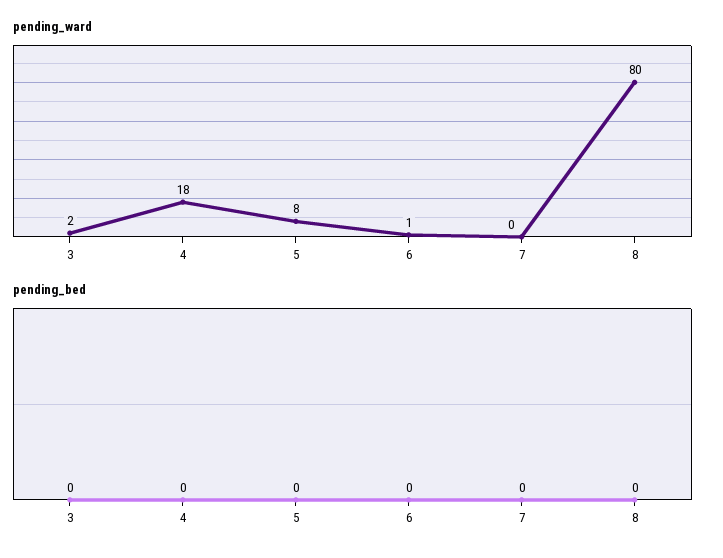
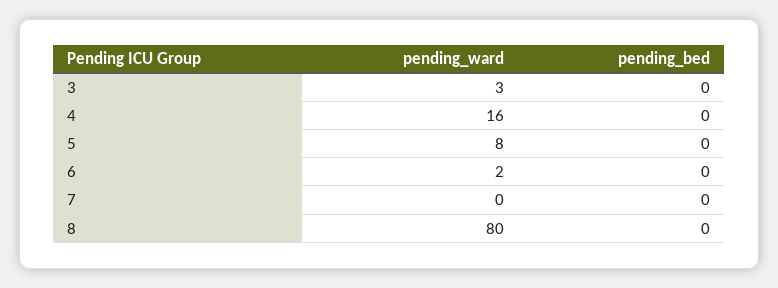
pending_ward, 3: 2 -> 3
pending_ward, 4: 18 -> 16
pending_ward, 6: 1 -> 2

